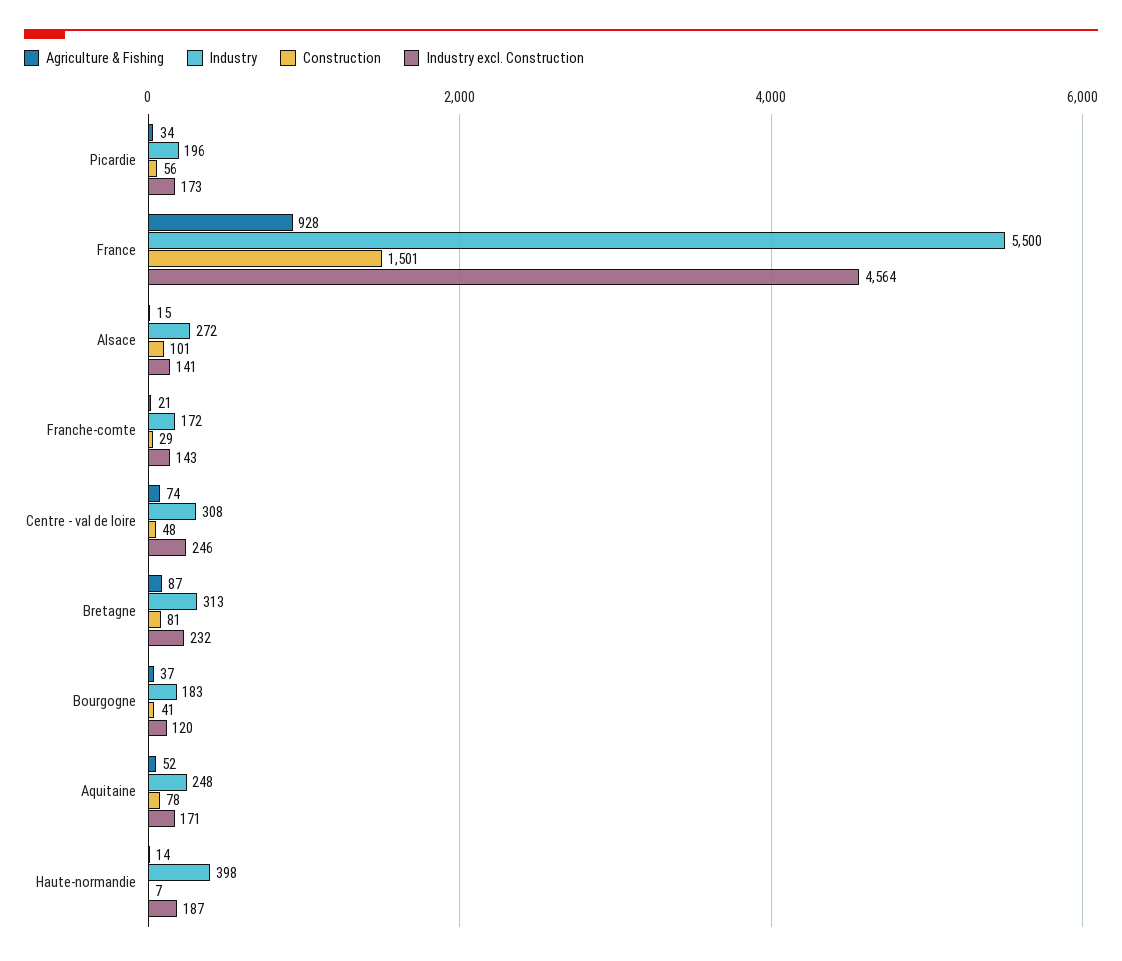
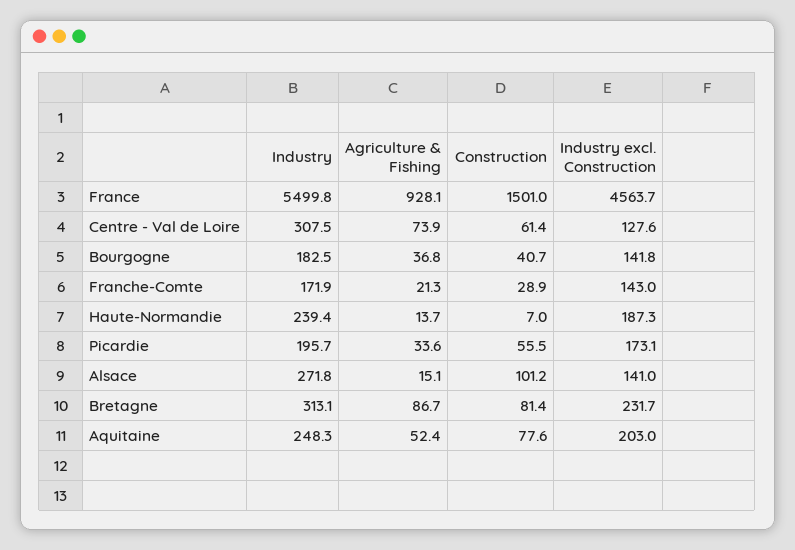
Construction, Centre - val de loire: 48 -> 61.4
Industry excl. Construction, Centre - val de loire: 246 -> 127.6
Industry excl. Construction, Bourgogne: 120 -> 141.8
Industry excl. Construction, Aquitaine: 171 -> 203
Industry, Haute-normandie: 398 -> 239.4

